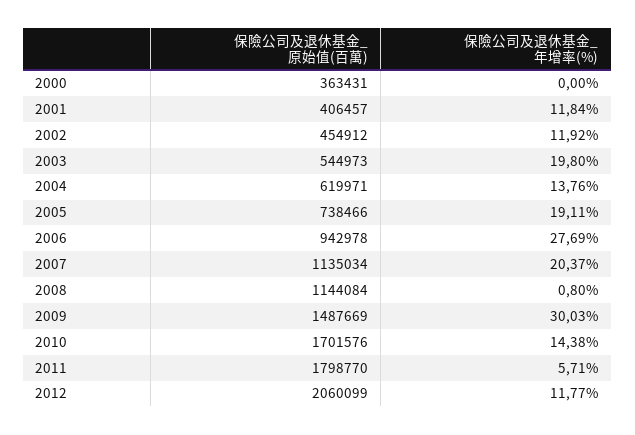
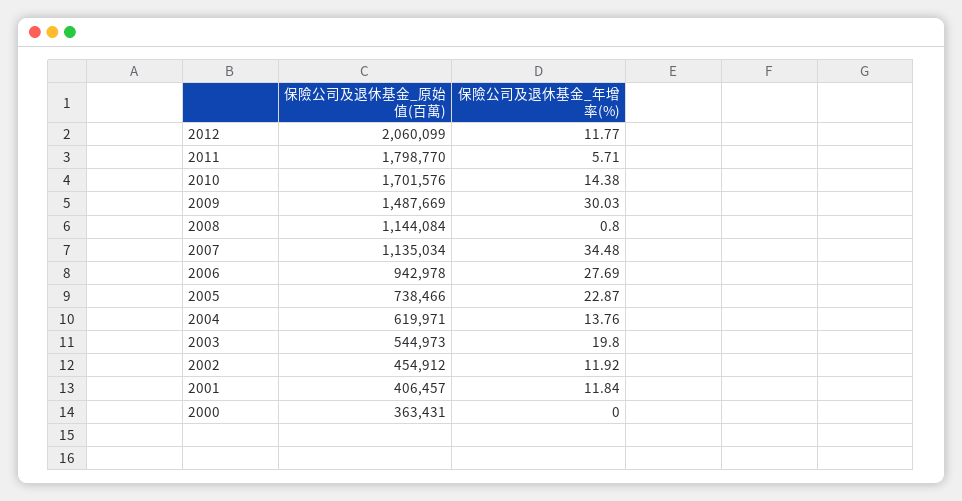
保險公司及退休基金_年增率(%), 2005: 19.11 -> 22.87
保險公司及退休基金_年增率(%), 2007: 20.37 -> 34.48

